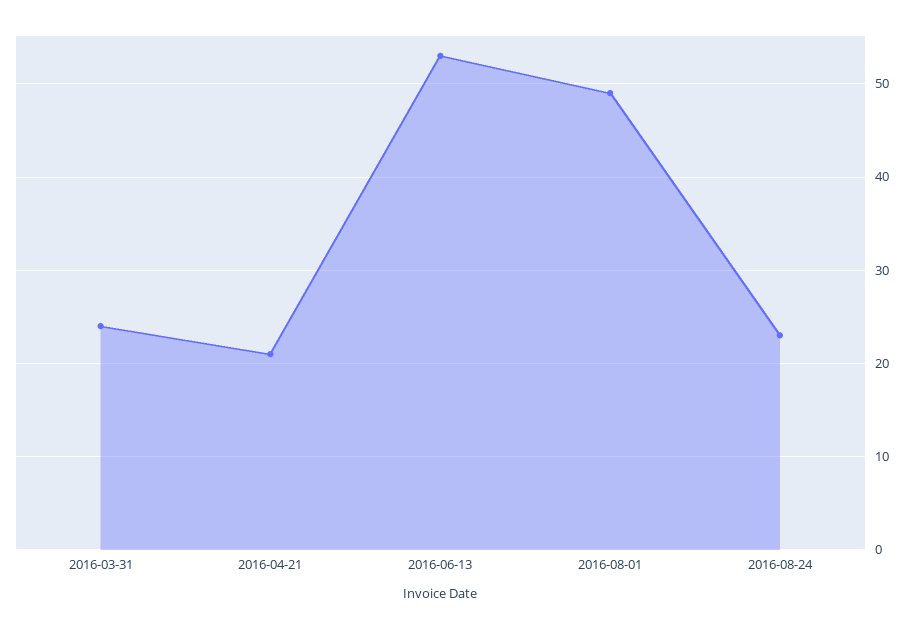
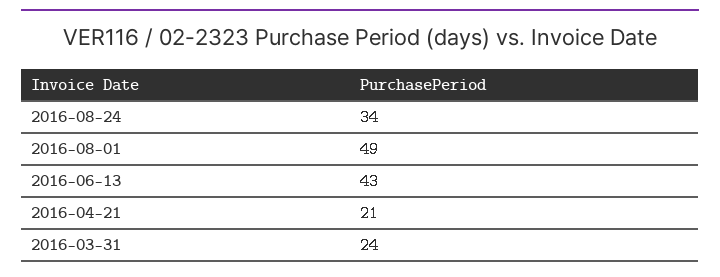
2016-06-13: 53 -> 43
2016-08-24: 23 -> 34

